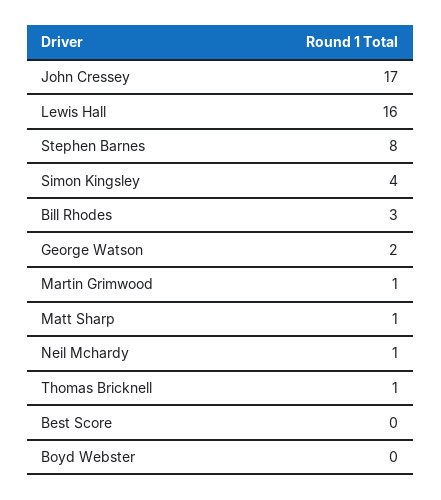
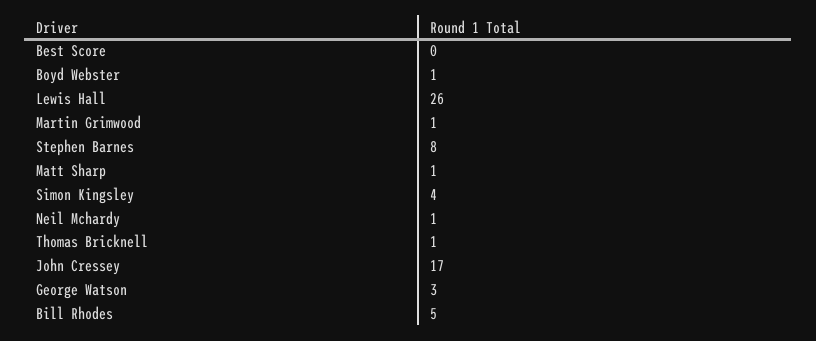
Lewis Hall: 16 -> 26
Bill Rhodes: 3 -> 5
George Watson: 2 -> 3
Boyd Webster: 0 -> 1

